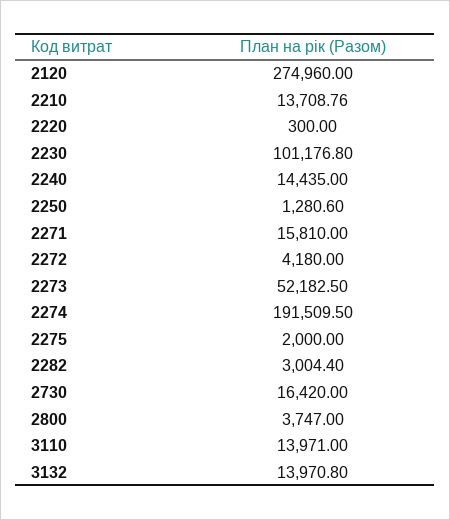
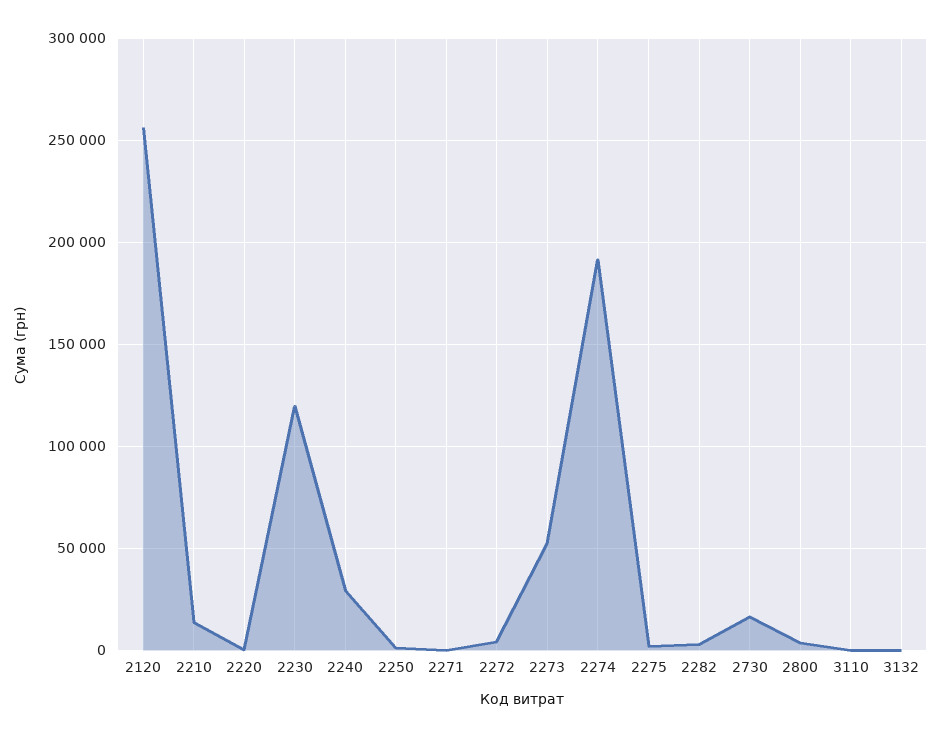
2120: 274960 -> 255000
2230: 101176.8 -> 120000
2240: 14435 -> 30000
2271: 15810 -> 0
3110: 13971 -> 0
3132: 13970.8 -> 0

